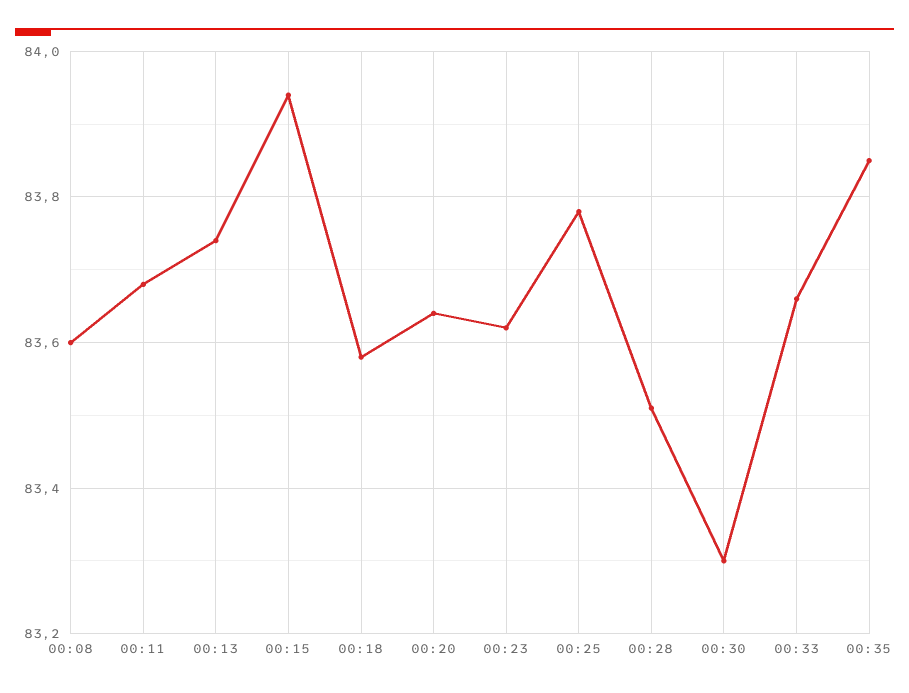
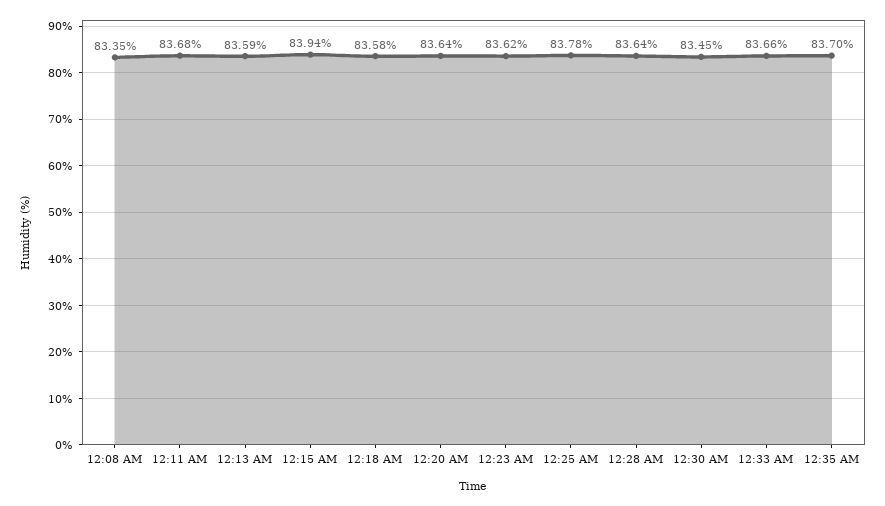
00:08: 83.6 -> 83.35
00:13: 83.75 -> 83.59
00:28: 83.5 -> 83.64
00:30: 83.3 -> 83.45
00:35: 83.85 -> 83.7

